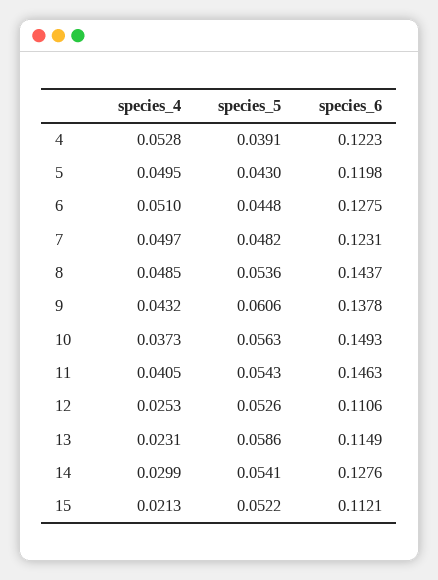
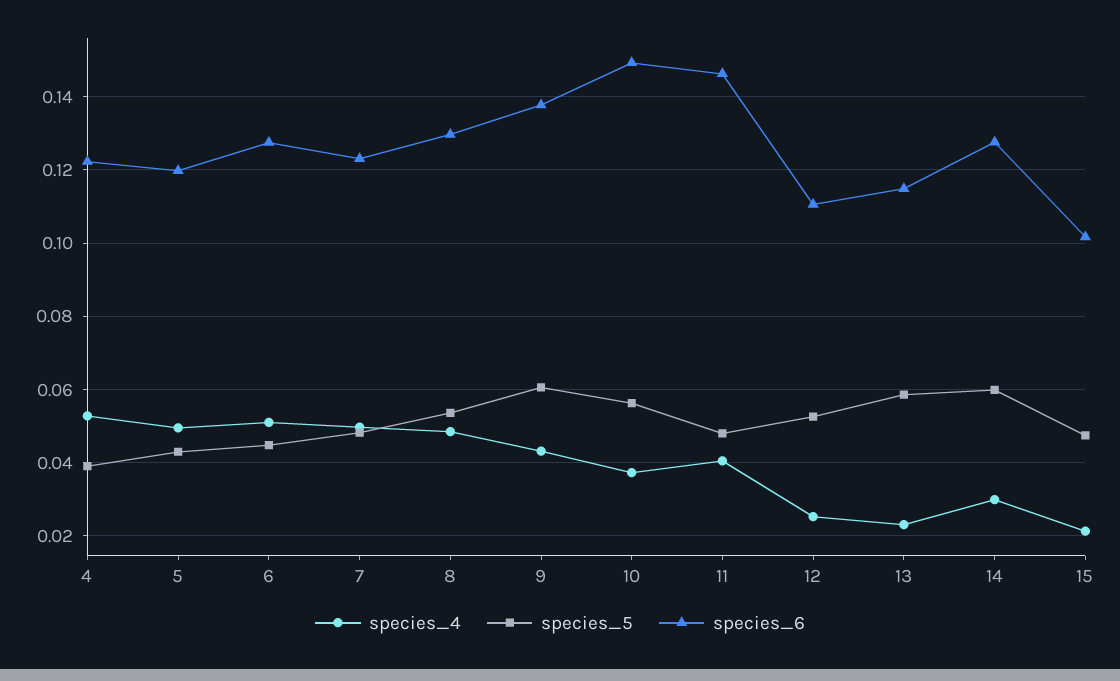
species_6, 8: 0.1437 -> 0.13
species_5, 11: 0.0543 -> 0.048
species_5, 14: 0.0541 -> 0.06
species_5, 15: 0.0522 -> 0.048
species_6, 15: 0.1121 -> 0.102

